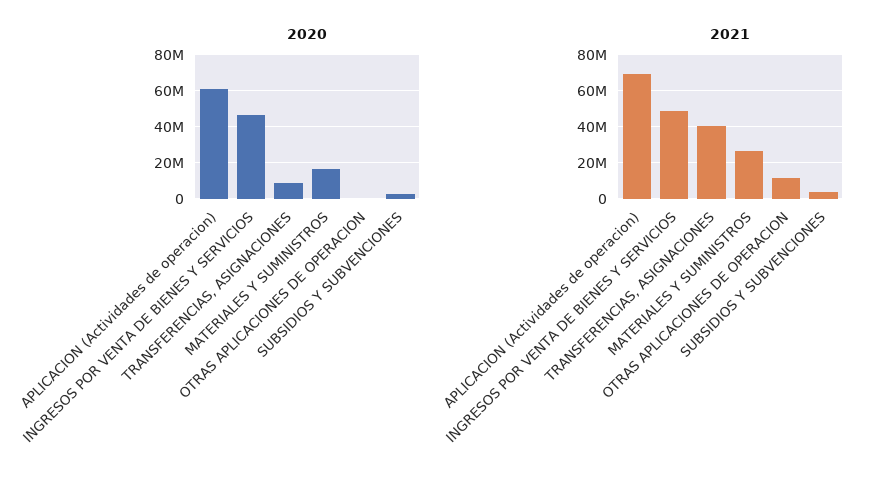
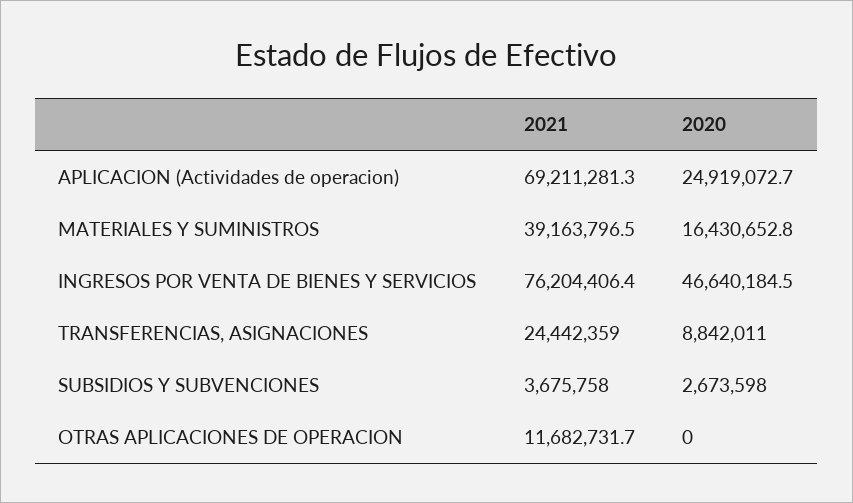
2020, APLICACION (Actividades de operacion): 60000000 -> 24919072.7
2021, INGRESOS POR VENTA DE BIENES Y SERVICIOS: 50000000 -> 76204406.4
2021, TRANSFERENCIAS, ASIGNACIONES: 40000000 -> 24442359
2021, MATERIALES Y SUMINISTROS: 25000000 -> 39163796.5

